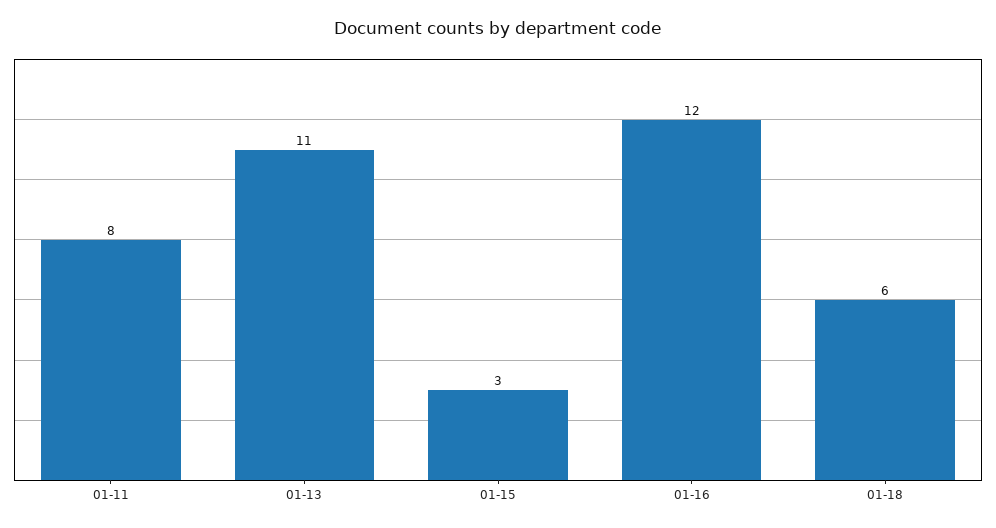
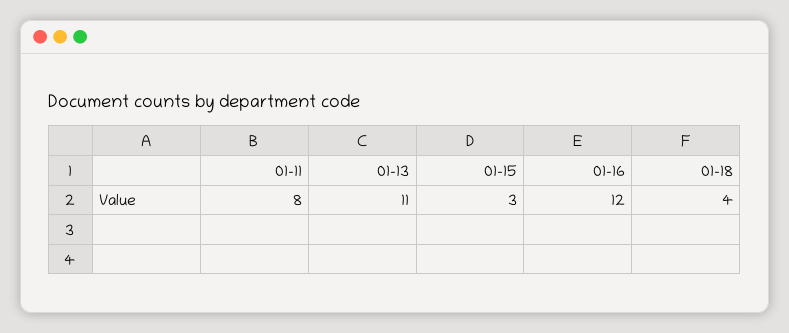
01-18: 6 -> 4

